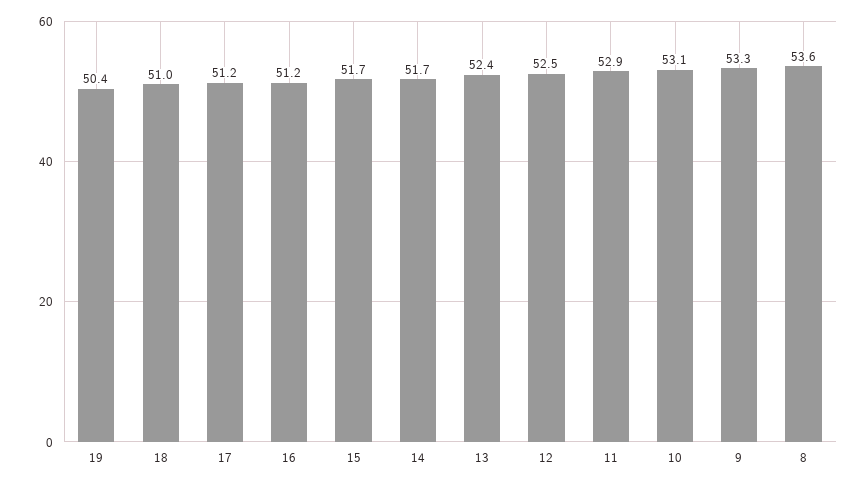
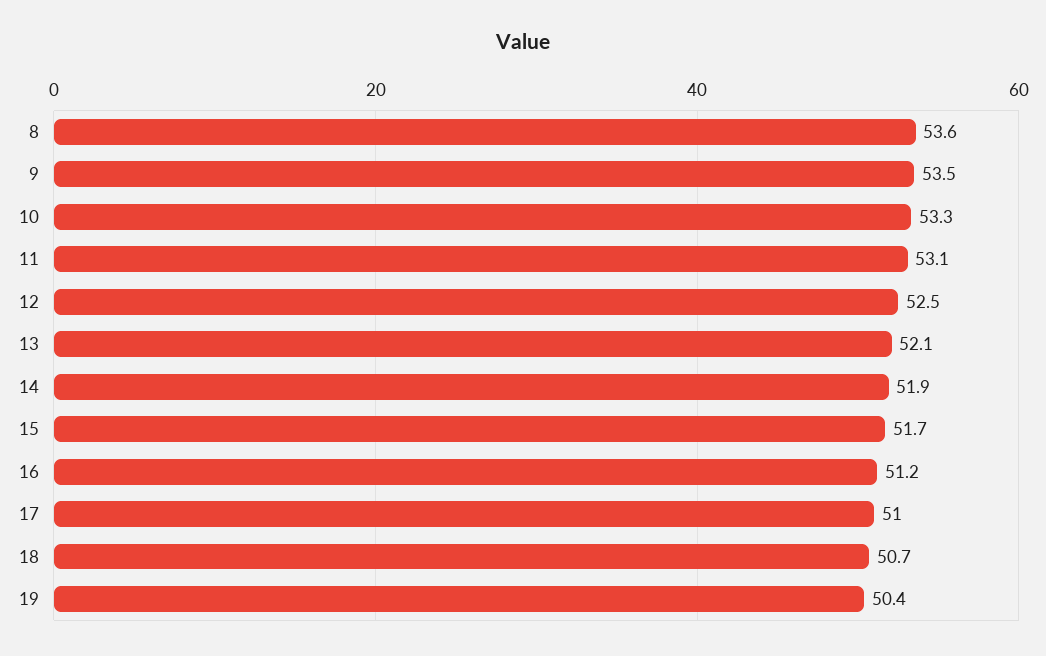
18: 51 -> 50.7
17: 51.2 -> 51
14: 51.7 -> 51.9
13: 52.4 -> 52.1
11: 52.9 -> 53.1
10: 53.1 -> 53.3
9: 53.3 -> 53.5

